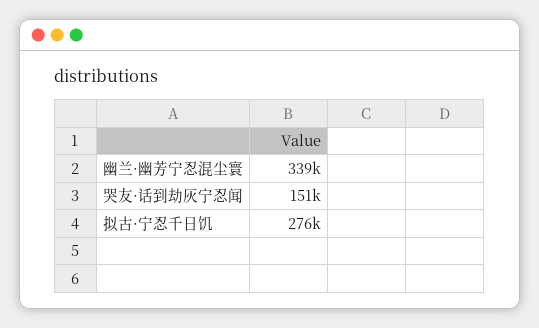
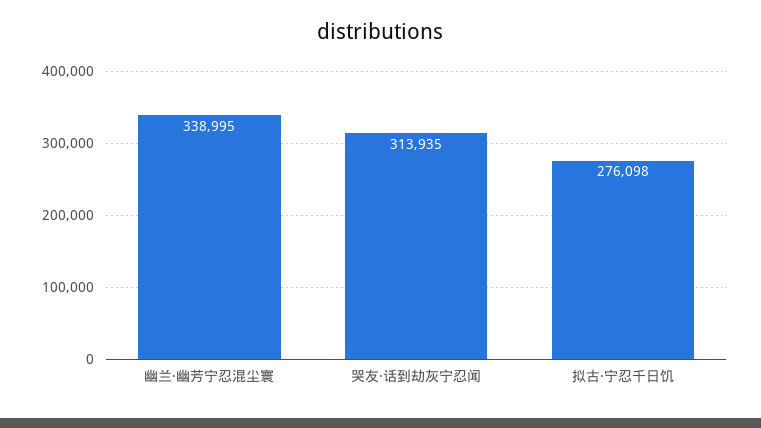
哭友·话到劫灰宁忍闻: 151000 -> 313935

